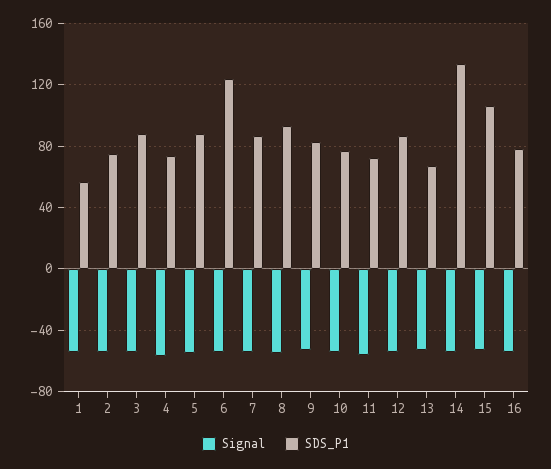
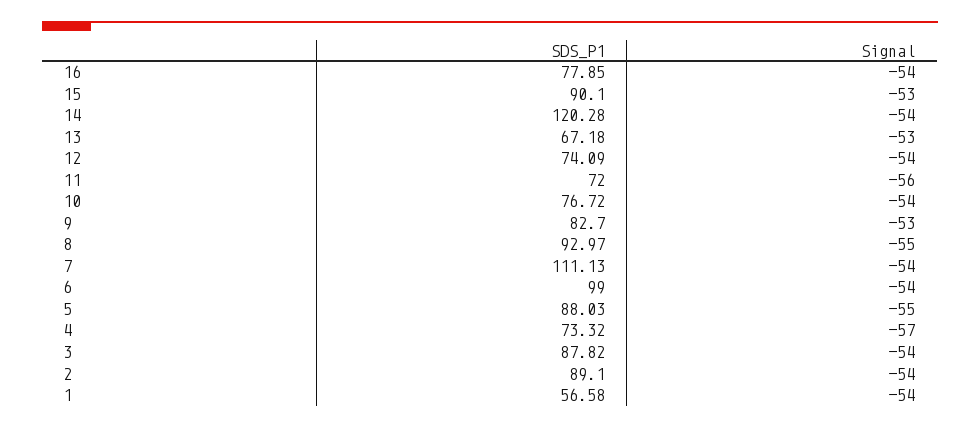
SDS_P1, 2: 75 -> 89.1
SDS_P1, 6: 125 -> 99
SDS_P1, 7: 85 -> 111.13
SDS_P1, 12: 85 -> 74.09
SDS_P1, 14: 135 -> 120.28
SDS_P1, 15: 105 -> 90.1

